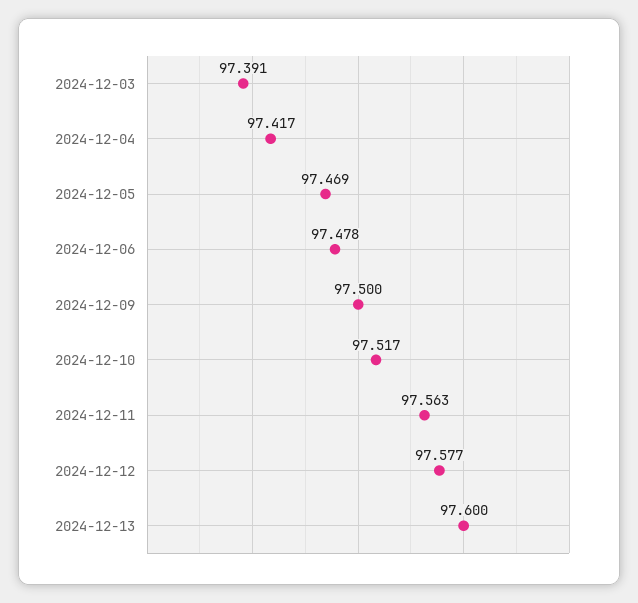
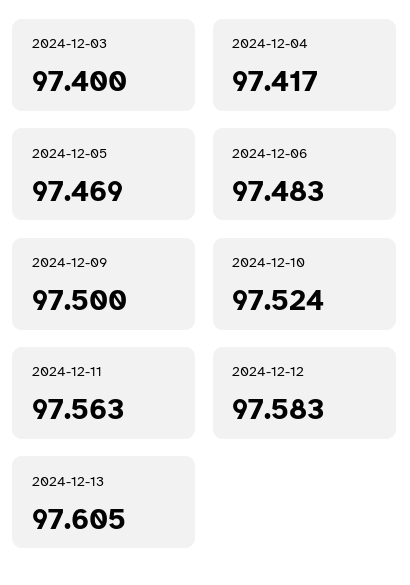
2024-12-03: 97.391 -> 97.4
2024-12-06: 97.478 -> 97.483
2024-12-10: 97.517 -> 97.524
2024-12-12: 97.577 -> 97.583
2024-12-13: 97.6 -> 97.605

